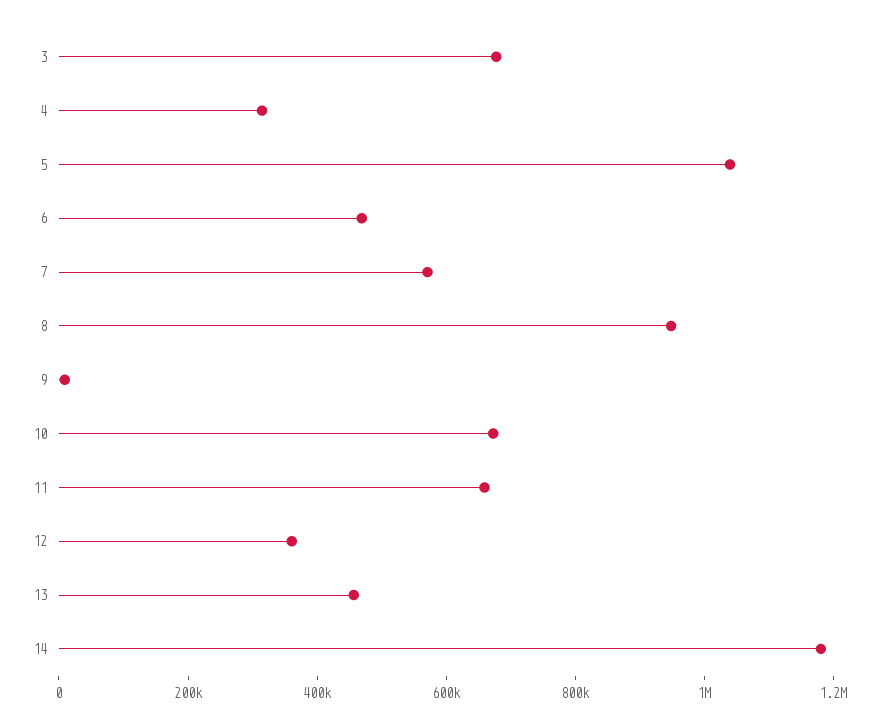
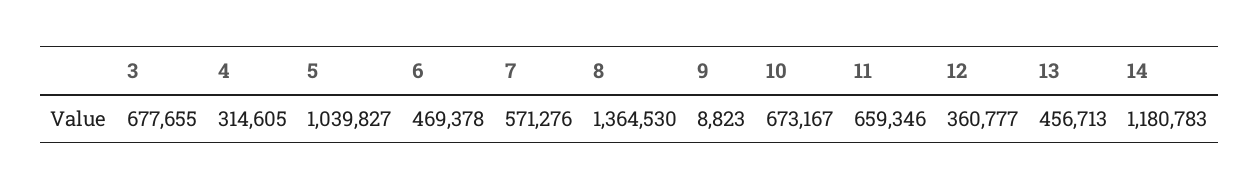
8: 950000 -> 1364530

